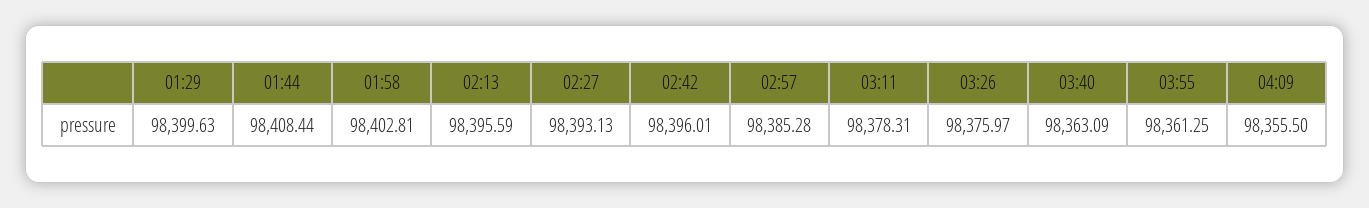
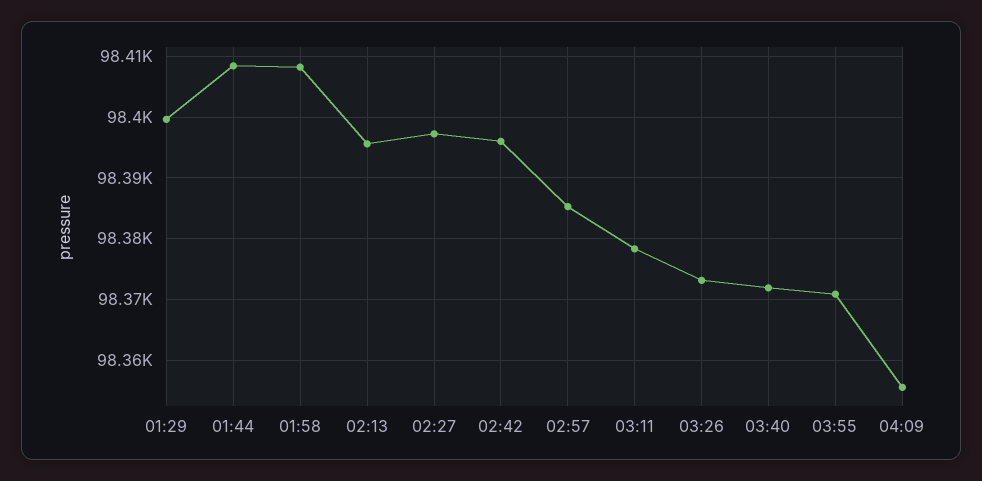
01:58: 98402.81 -> 98408
02:27: 98393.13 -> 98397
03:26: 98375.97 -> 98373
03:40: 98363.09 -> 98372
03:55: 98361.25 -> 98371

